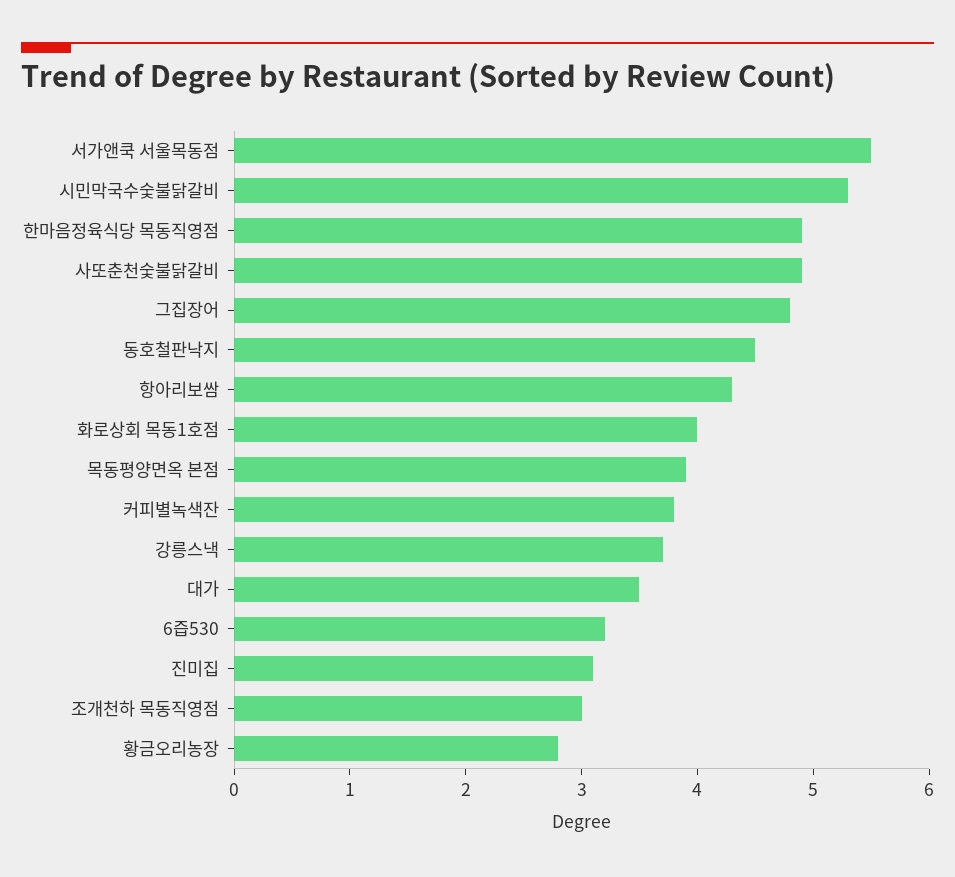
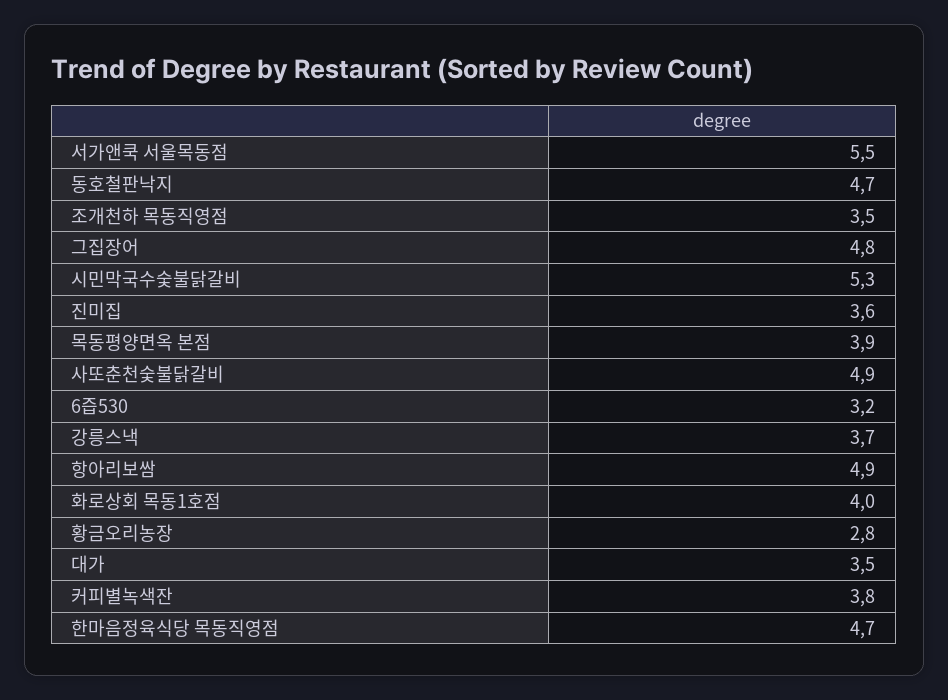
한마음정육식당 목동직영점: 4.9 -> 4.7
동호철판낙지: 4.5 -> 4.7
항아리보쌈: 4.3 -> 4.9
진미집: 3.1 -> 3.6
조개천하 목동직영점: 3 -> 3.5

